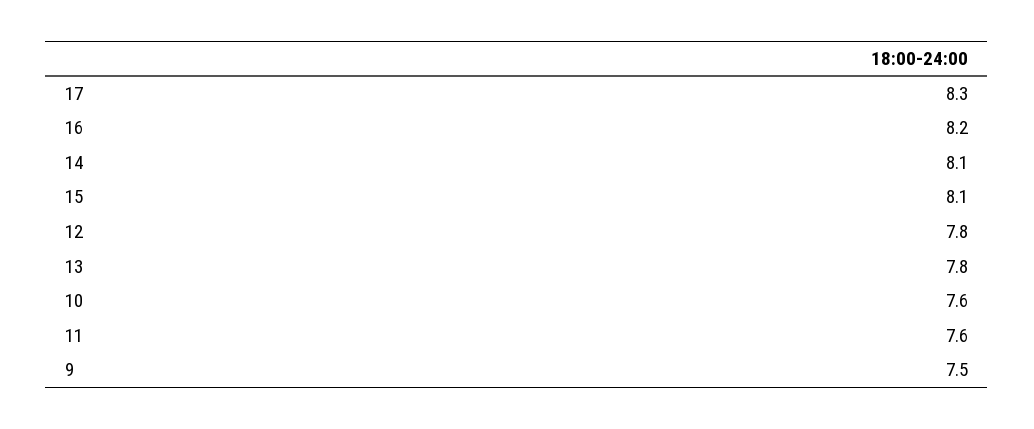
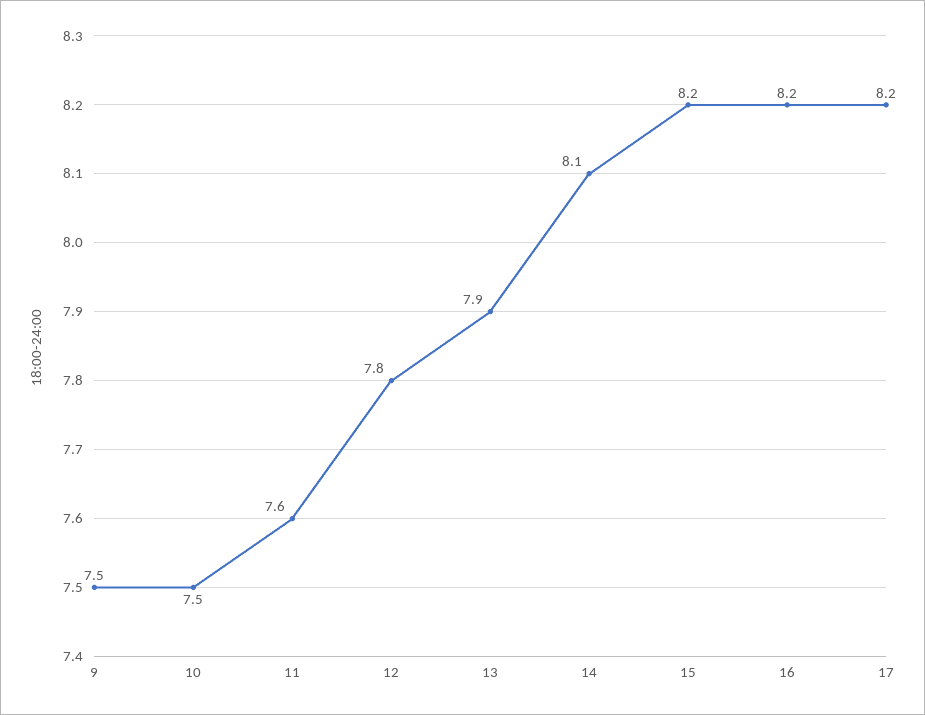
17: 8.3 -> 8.2
15: 8.1 -> 8.2
13: 7.8 -> 7.9
10: 7.6 -> 7.5

